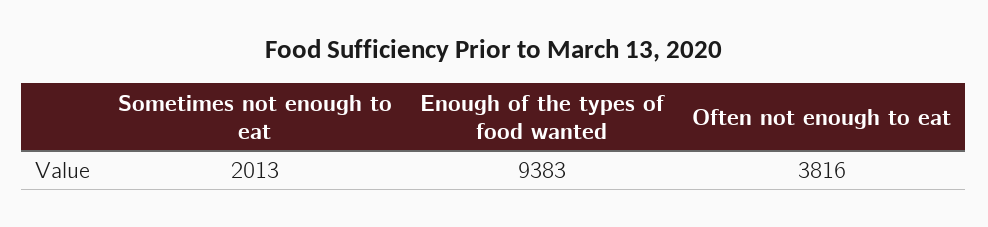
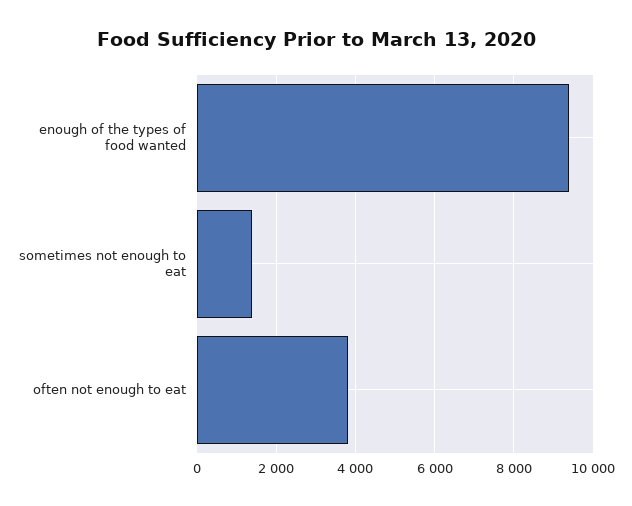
Sometimes not enough to eat: 2013 -> 1400

